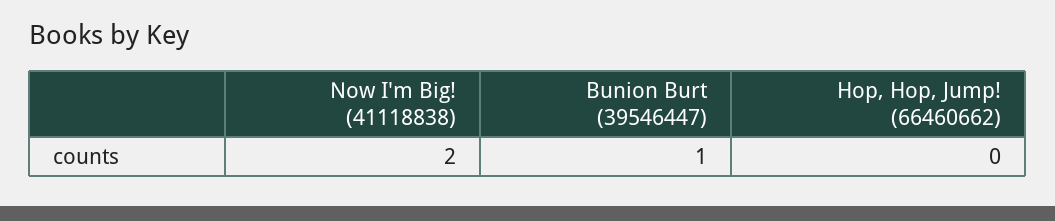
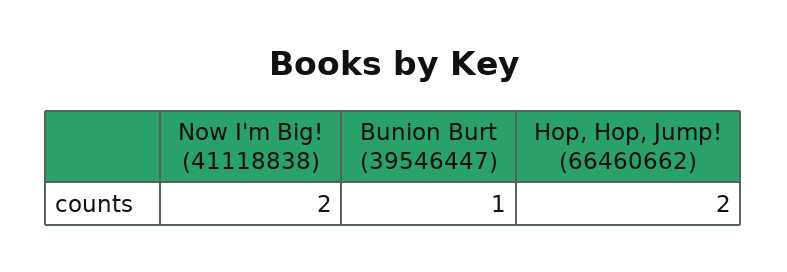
Hop, Hop, Jump! (66460662): 0 -> 2

